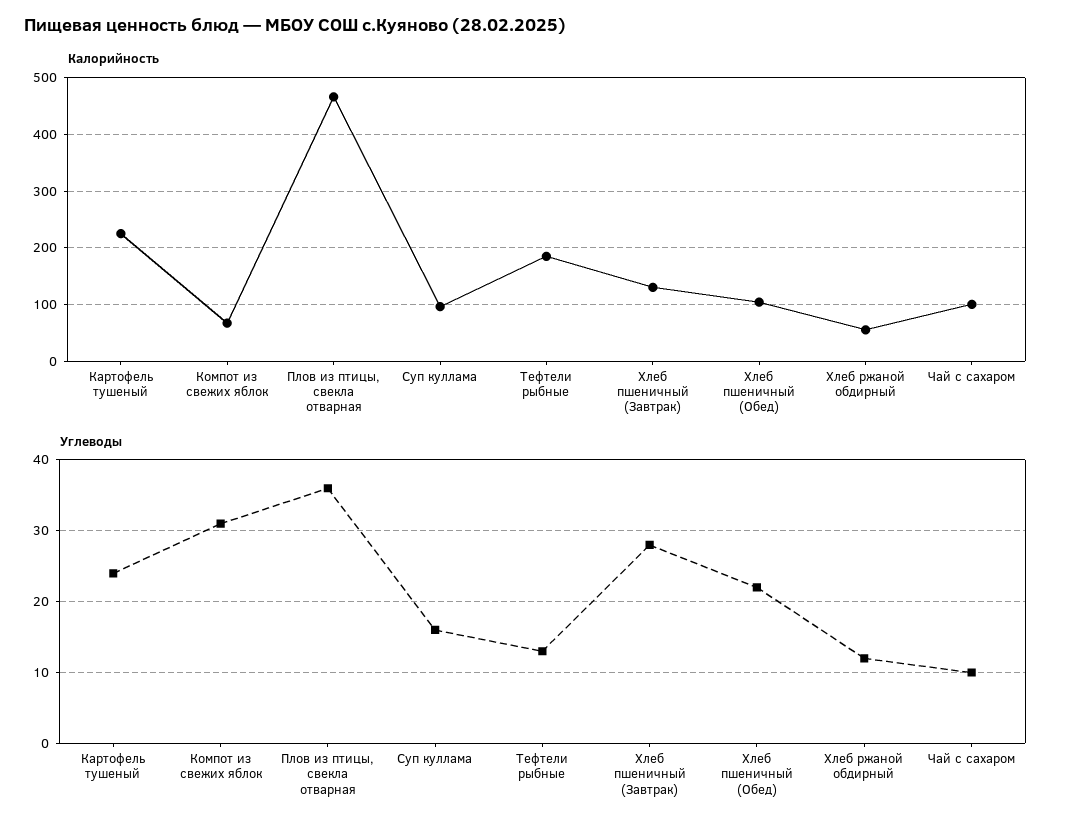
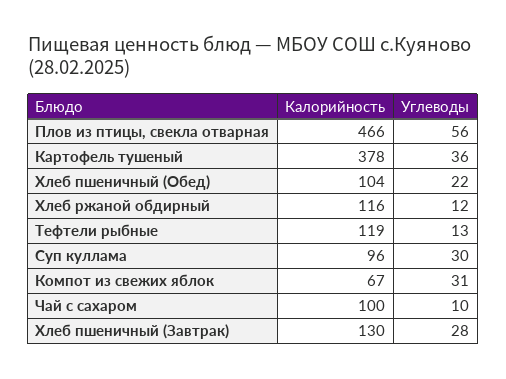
Калорийность, Картофель тушеный: 220 -> 378
Калорийность, Тефтели рыбные: 180 -> 119
Калорийность, Хлеб ржаной обдирный: 60 -> 116
Углеводы, Картофель тушеный: 24 -> 36
Углеводы, Плов из птицы, свекла отварная: 36 -> 56
Углеводы, Суп куллама: 16 -> 30

